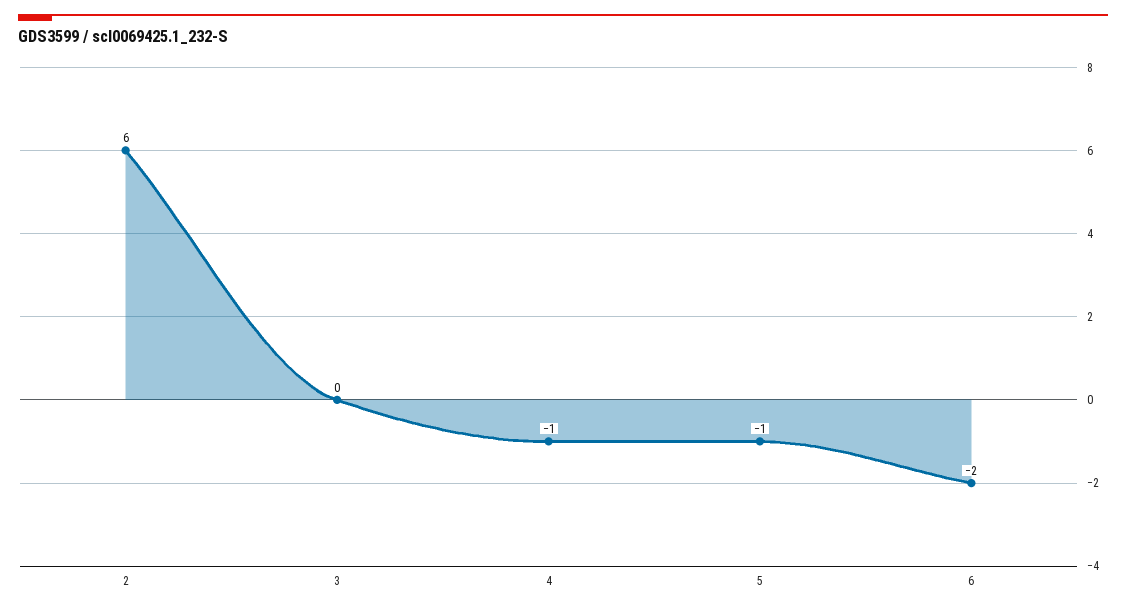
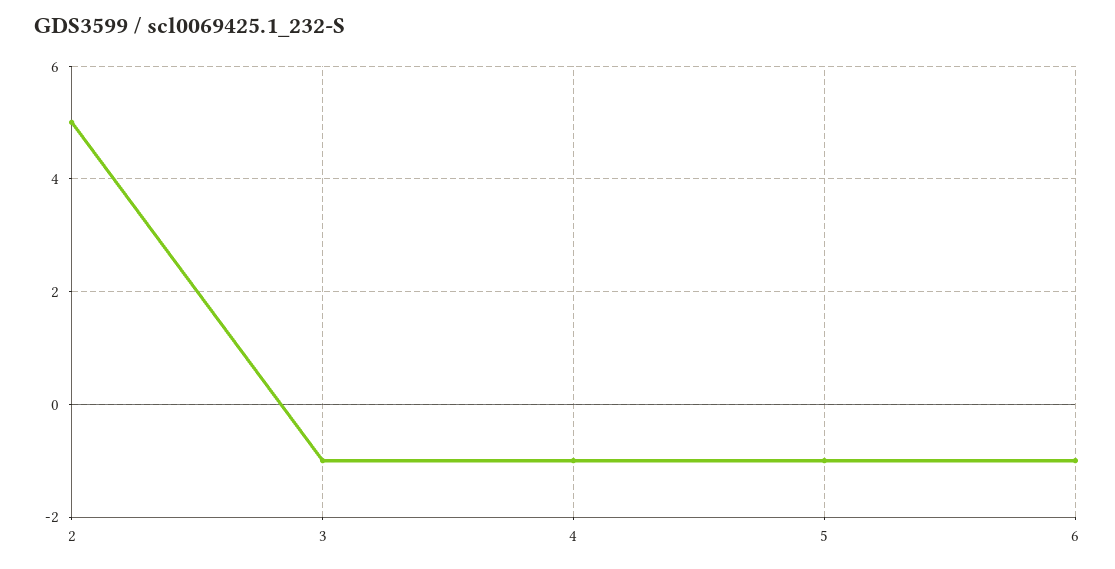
2: 6 -> 5
3: 0 -> -1
6: -2 -> -1

